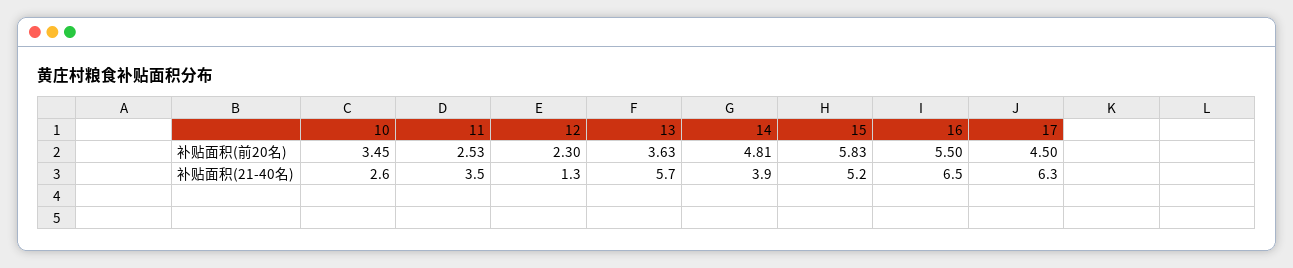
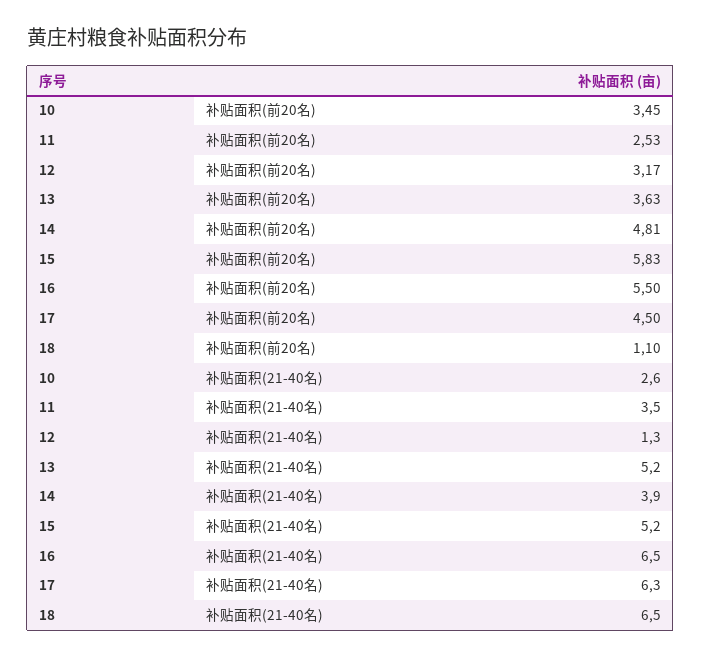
12, 补贴面积(前20名): 2.3 -> 3.17
13, 补贴面积(21-40名): 5.7 -> 5.2
18, 补贴面积(前20名): none -> 1.1
18, 补贴面积(21-40名): none -> 6.5

